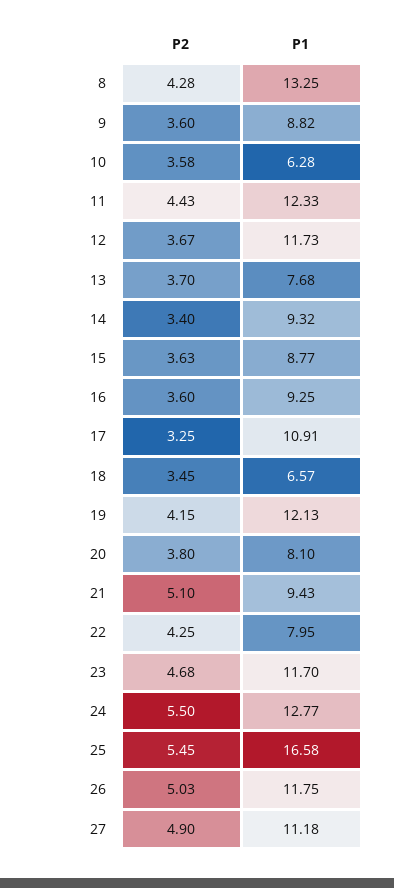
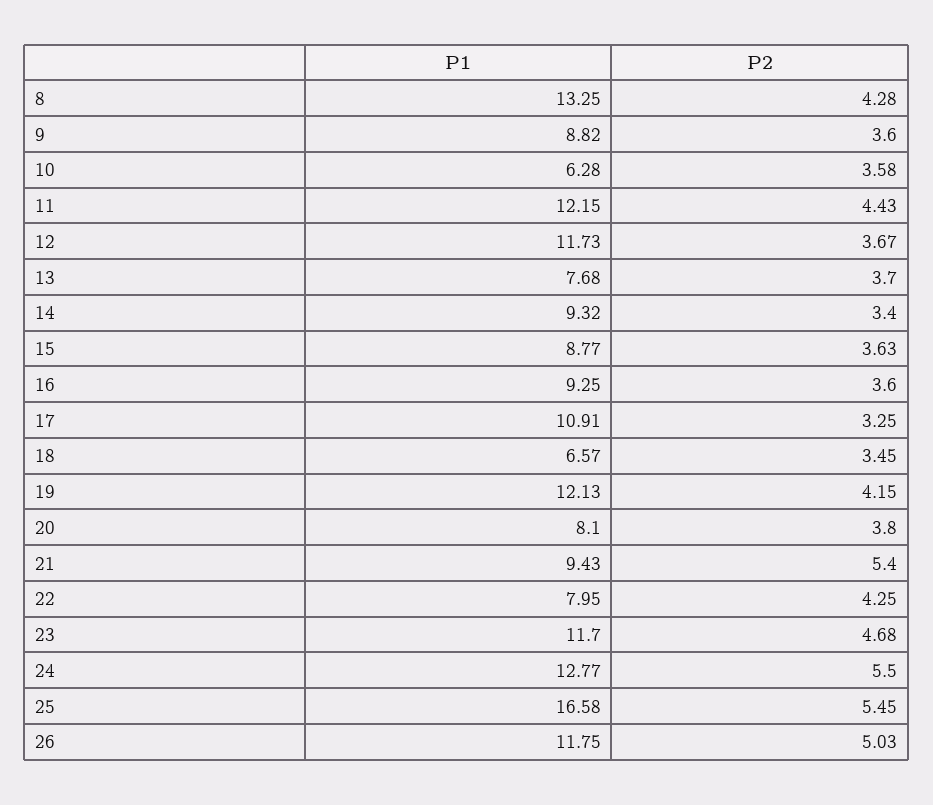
P1, 11: 12.33 -> 12.15
P2, 21: 5.1 -> 5.4
P2, 27: 4.9 -> none
P1, 27: 11.18 -> none

